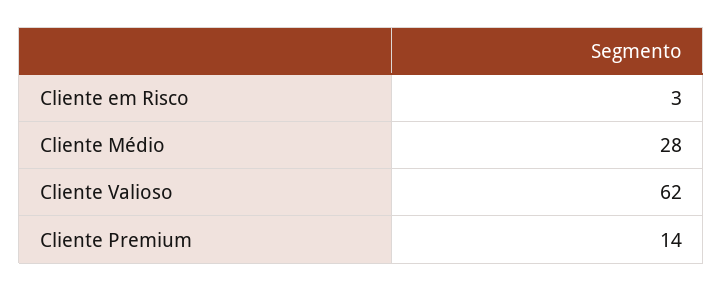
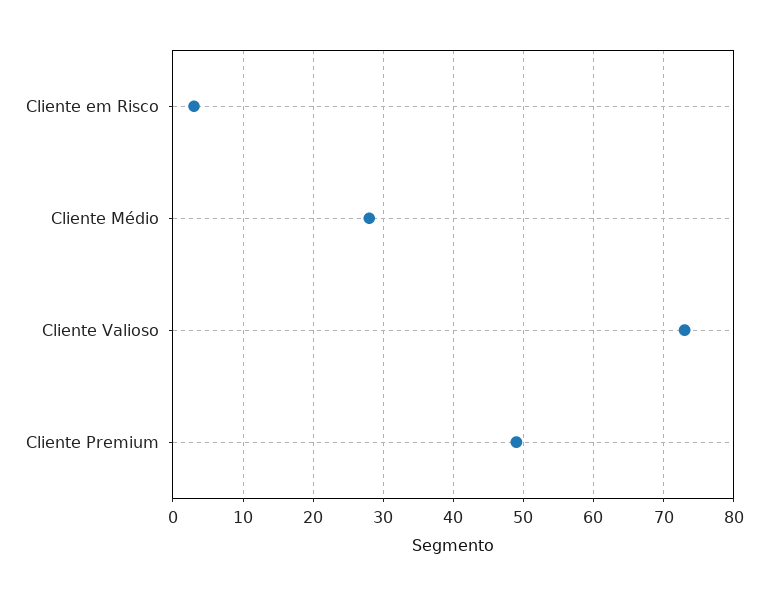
Cliente Valioso: 62 -> 73
Cliente Premium: 14 -> 49

